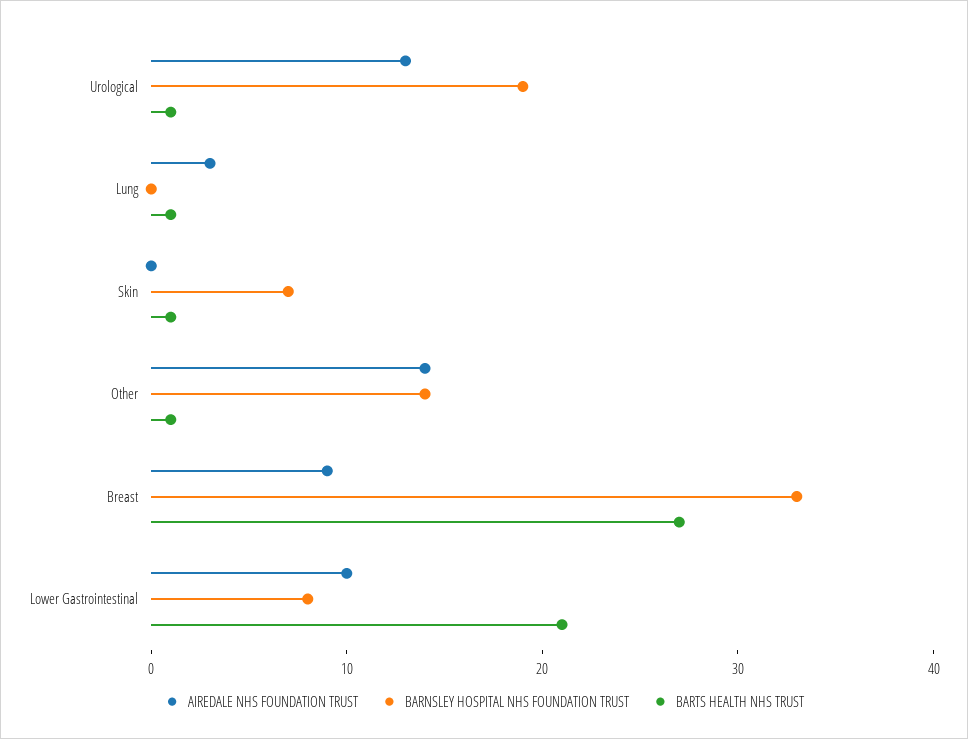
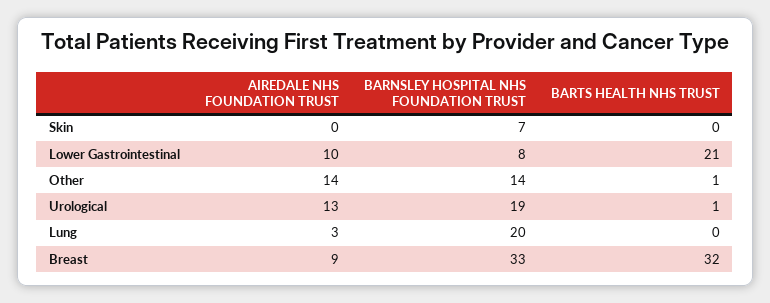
BARNSLEY HOSPITAL NHS FOUNDATION TRUST, Lung: 0 -> 20
BARTS HEALTH NHS TRUST, Lung: 1 -> 0
BARTS HEALTH NHS TRUST, Skin: 1 -> 0
BARTS HEALTH NHS TRUST, Breast: 27 -> 32

